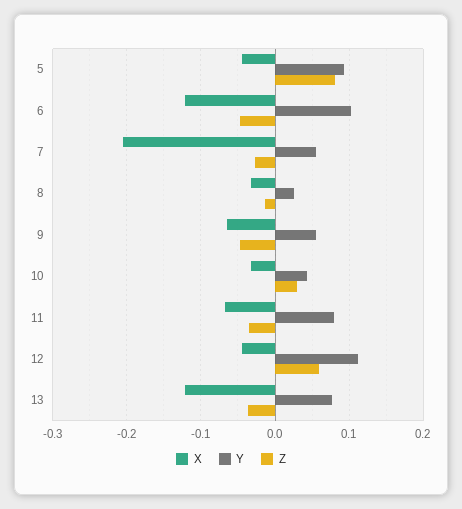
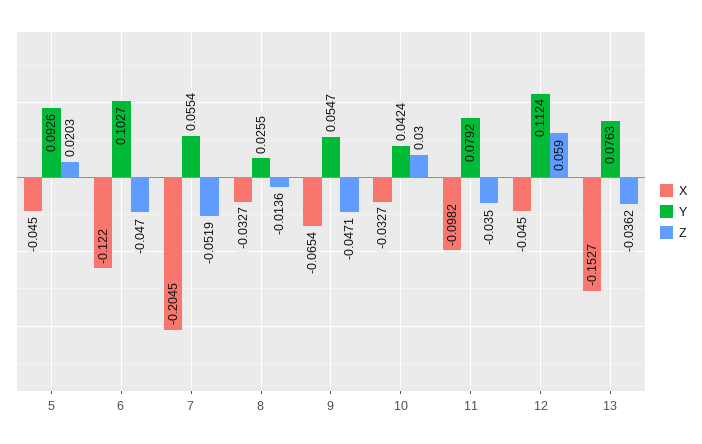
Z, 5: 0.08 -> 0.0203
Z, 7: -0.03 -> -0.0519
X, 11: -0.07 -> -0.0982
X, 13: -0.12 -> -0.1527

